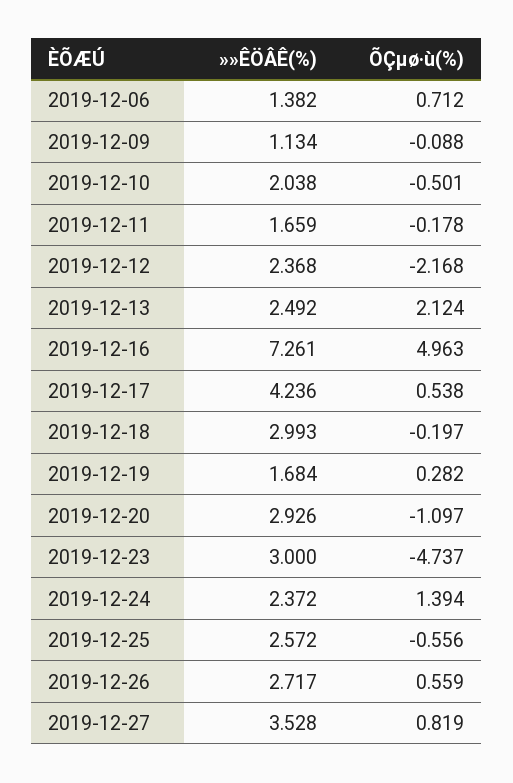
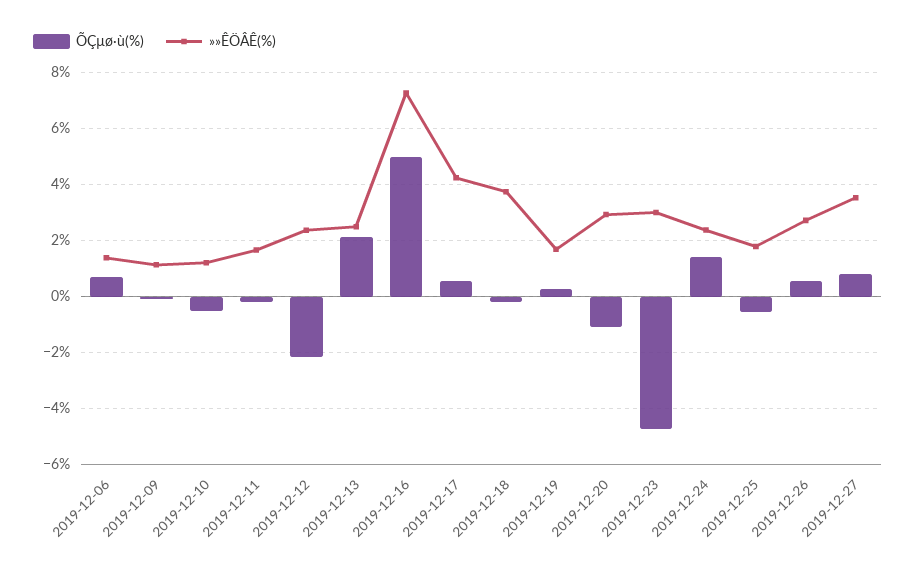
»»ÊÖÂÊ(%), 2019-12-10: 2.038 -> 1.25
»»ÊÖÂÊ(%), 2019-12-18: 2.993 -> 3.75
»»ÊÖÂÊ(%), 2019-12-25: 2.572 -> 1.75

